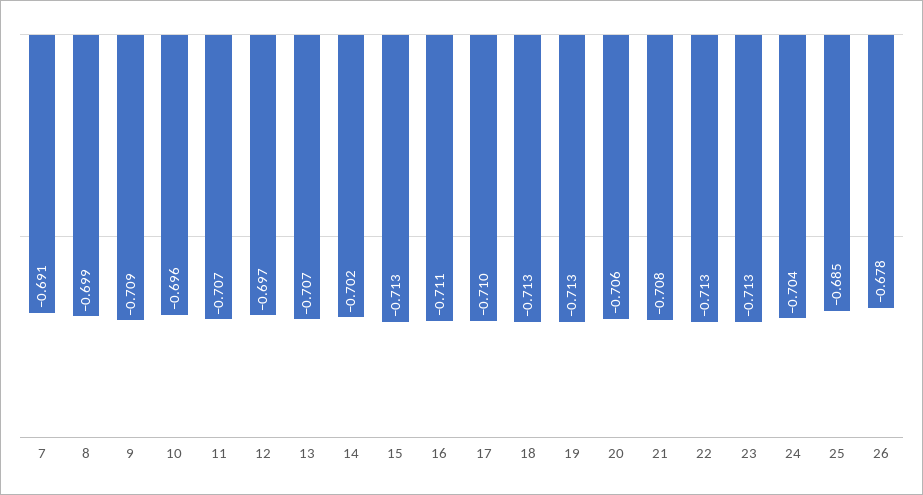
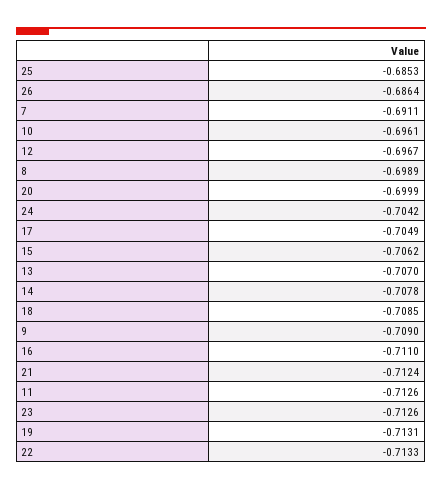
11: -0.707 -> -0.7126
14: -0.702 -> -0.7078
15: -0.713 -> -0.7062
17: -0.71 -> -0.7049
18: -0.713 -> -0.7085
20: -0.706 -> -0.6999
21: -0.708 -> -0.7124
26: -0.678 -> -0.6864

